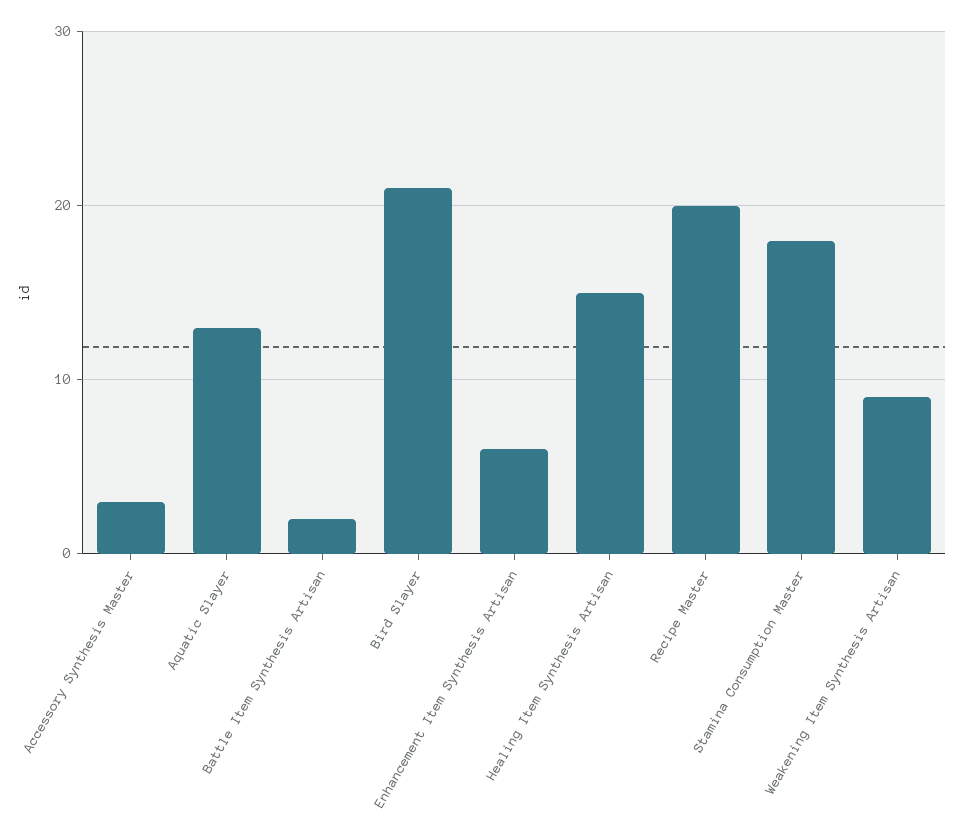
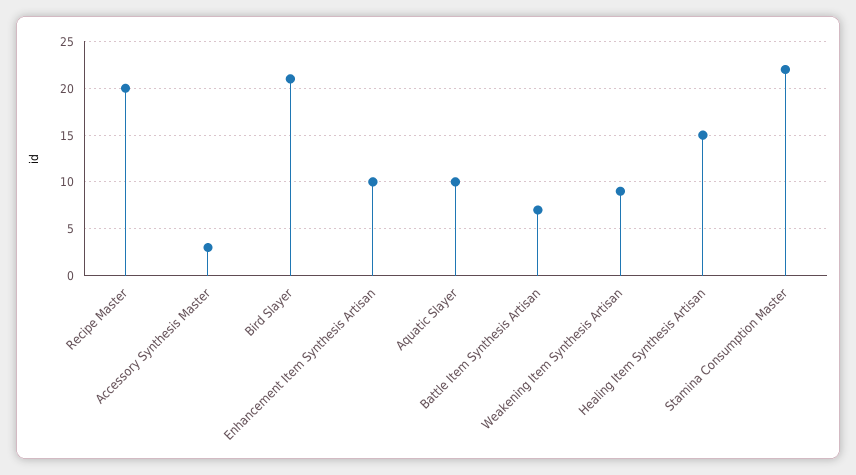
Aquatic Slayer: 13 -> 10
Battle Item Synthesis Artisan: 2 -> 7
Enhancement Item Synthesis Artisan: 6 -> 10
Stamina Consumption Master: 18 -> 22

